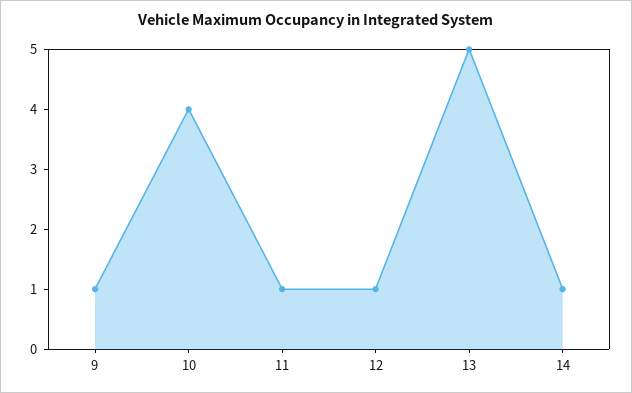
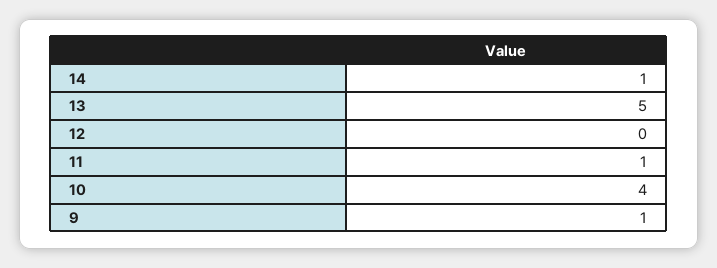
12: 1 -> 0

